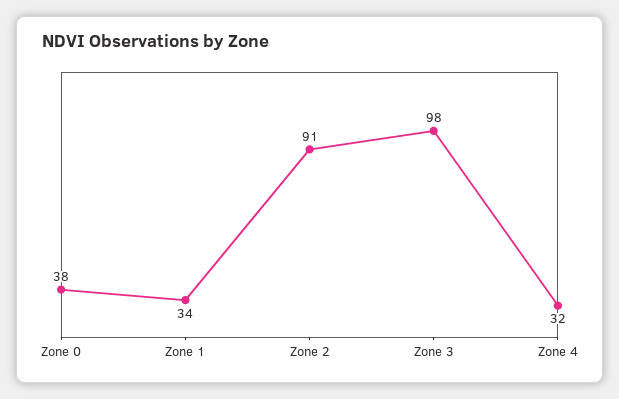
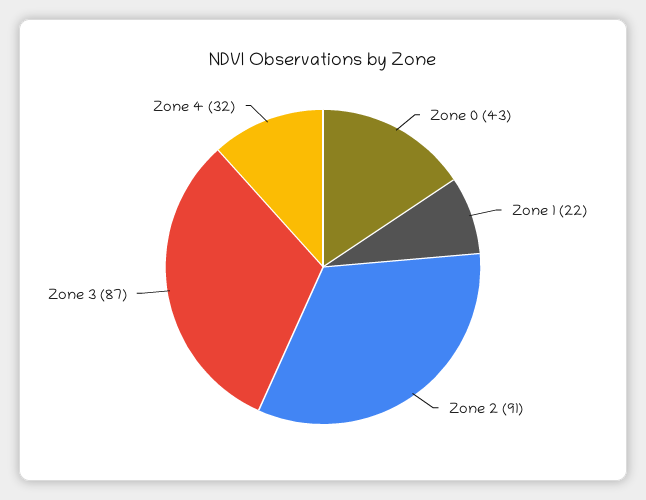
Zone 0: 38 -> 43
Zone 1: 34 -> 22
Zone 3: 98 -> 87

